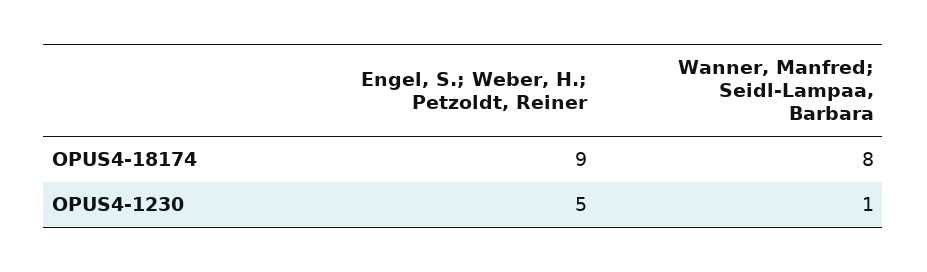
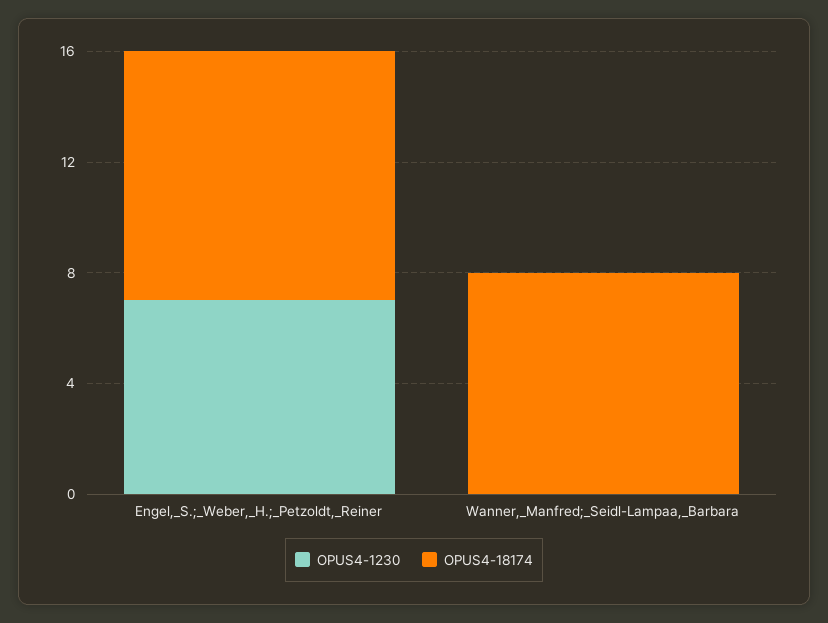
OPUS4-1230, Engel, S.; Weber, H.; Petzoldt, Reiner: 5 -> 7
OPUS4-1230, Wanner, Manfred; Seidl-Lampaa, Barbara: 1 -> 0

